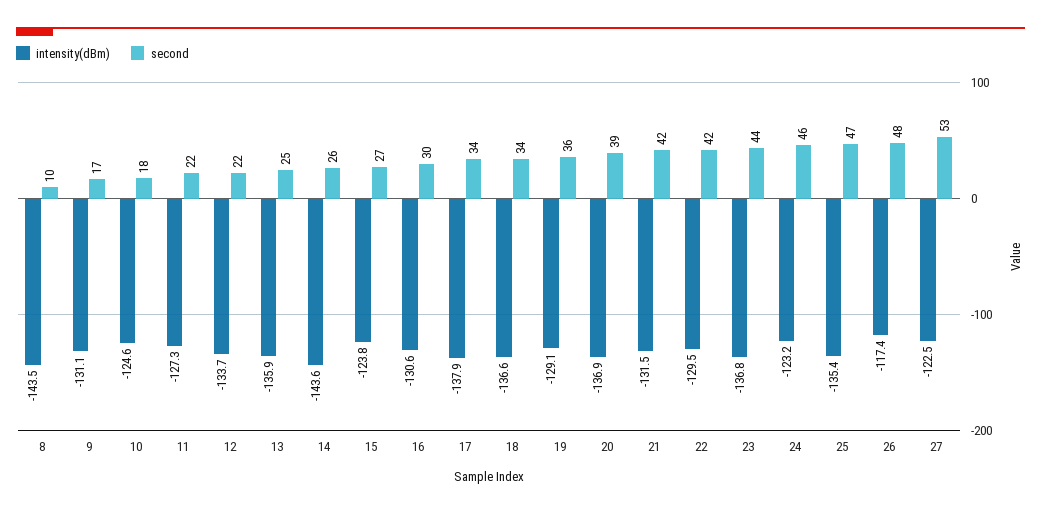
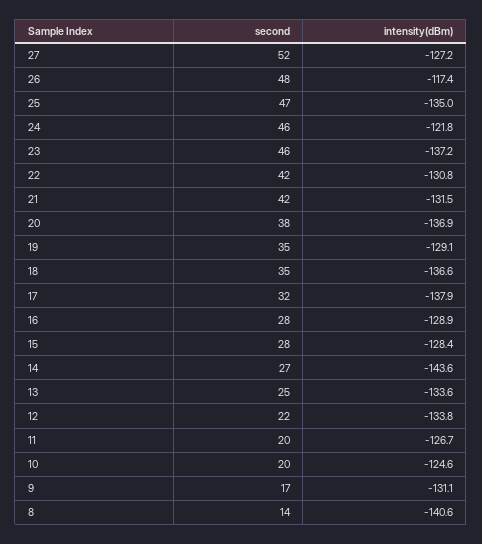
intensity(dBm), 8: -143.5 -> -140.6
second, 8: 10 -> 14
second, 10: 18 -> 20
intensity(dBm), 11: -127.3 -> -126.7
second, 11: 22 -> 20
intensity(dBm), 12: -133.7 -> -133.8
intensity(dBm), 13: -135.9 -> -133.6
second, 14: 26 -> 27
intensity(dBm), 15: -123.8 -> -128.4
second, 15: 27 -> 28
intensity(dBm), 16: -130.6 -> -128.9
second, 16: 30 -> 28
second, 17: 34 -> 32
second, 18: 34 -> 35
second, 19: 36 -> 35
second, 20: 39 -> 38
intensity(dBm), 22: -129.5 -> -130.8
intensity(dBm), 23: -136.8 -> -137.2
second, 23: 44 -> 46
intensity(dBm), 24: -123.2 -> -121.8
intensity(dBm), 25: -135.4 -> -135
intensity(dBm), 27: -122.5 -> -127.2
second, 27: 53 -> 52

